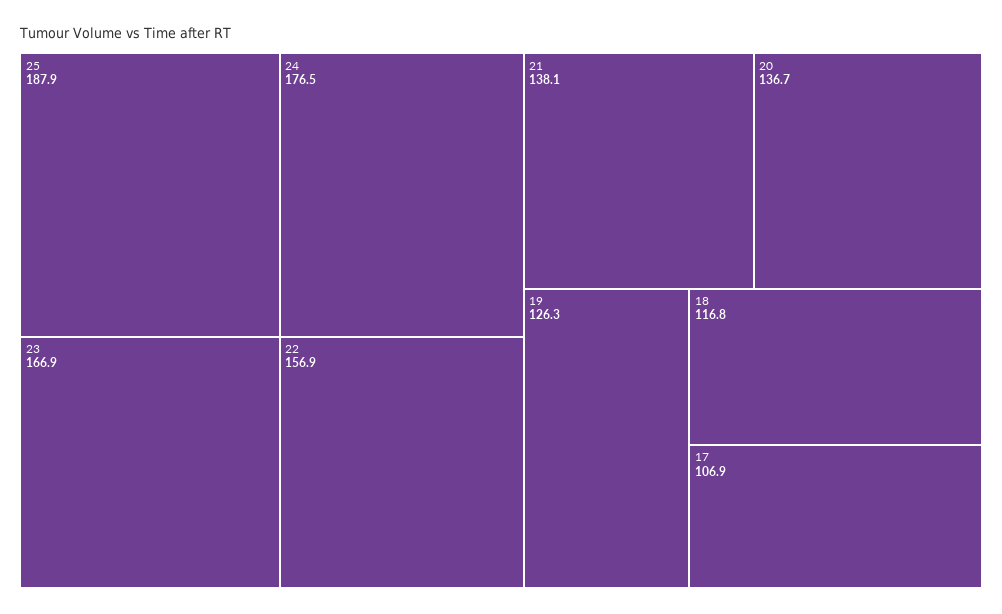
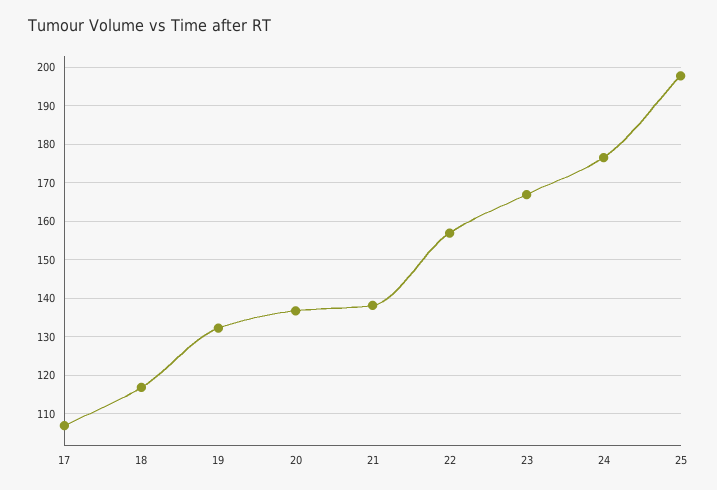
25: 187.9 -> 198
19: 126.3 -> 132

